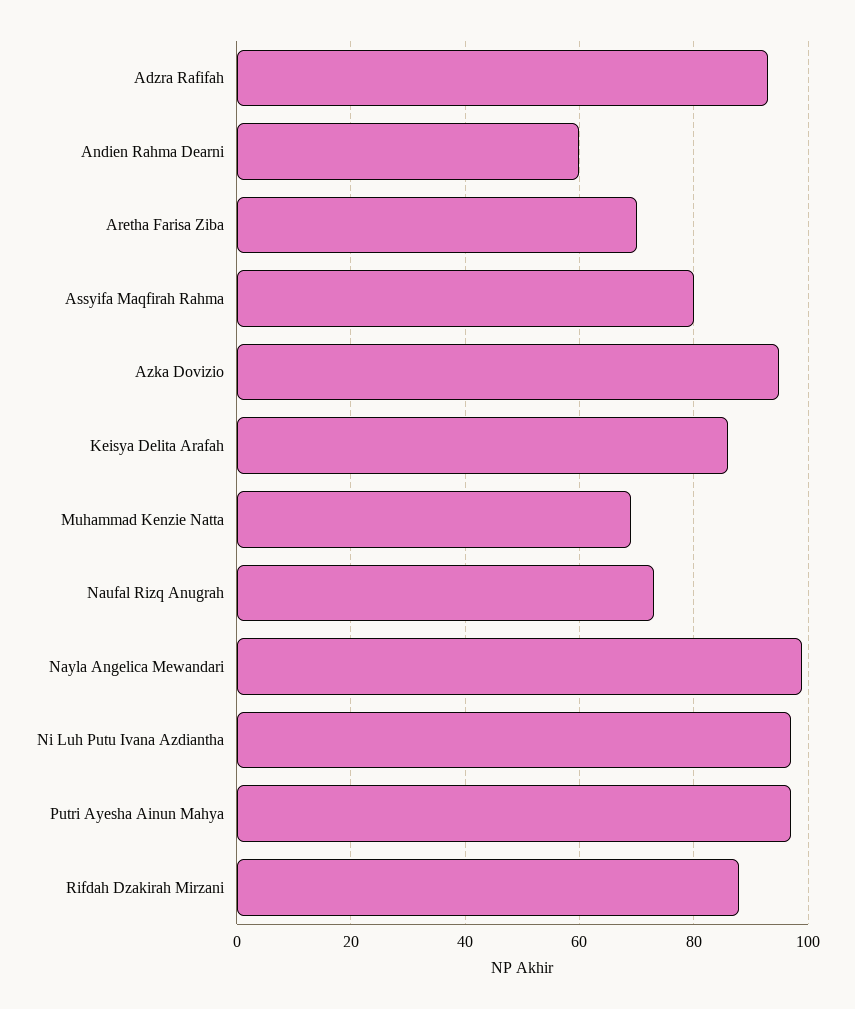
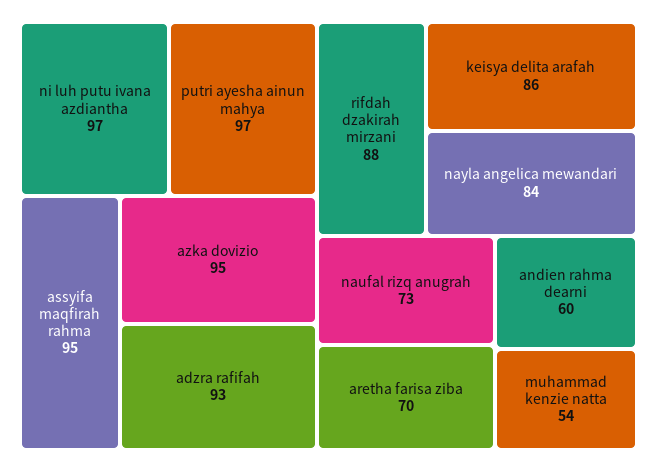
Assyifa Maqfirah Rahma: 80 -> 95
Muhammad Kenzie Natta: 70 -> 54
Nayla Angelica Mewandari: 100 -> 84

